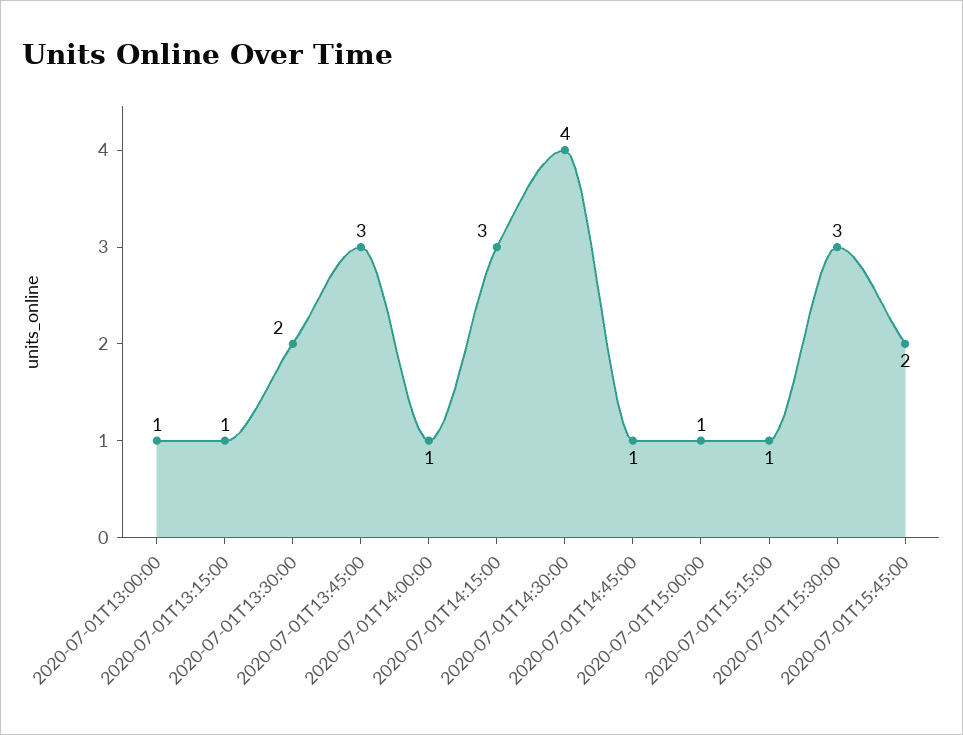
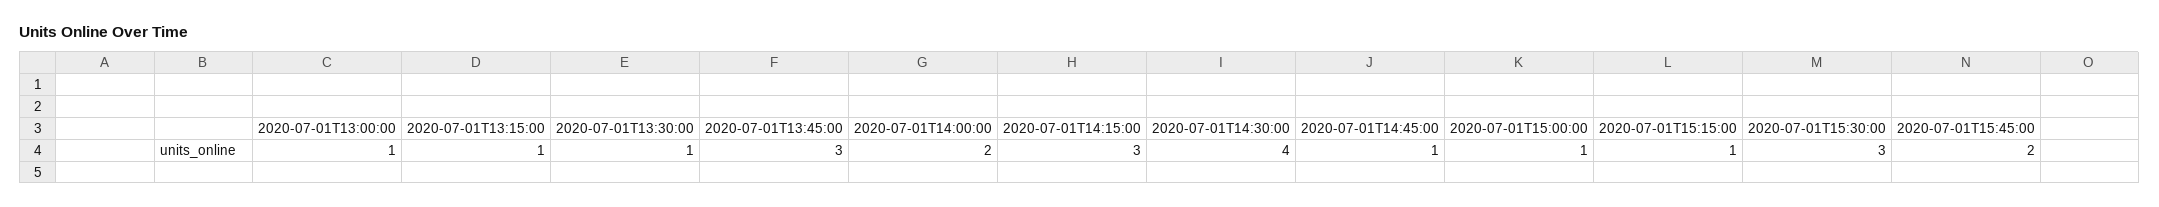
2020-07-01T13:30:00: 2 -> 1
2020-07-01T14:00:00: 1 -> 2

